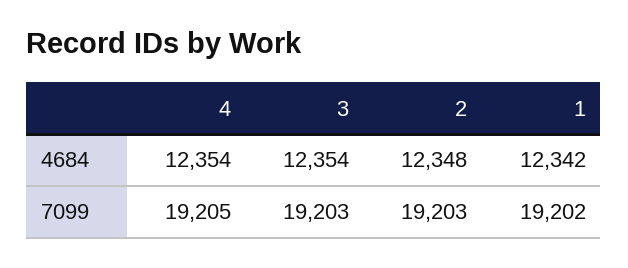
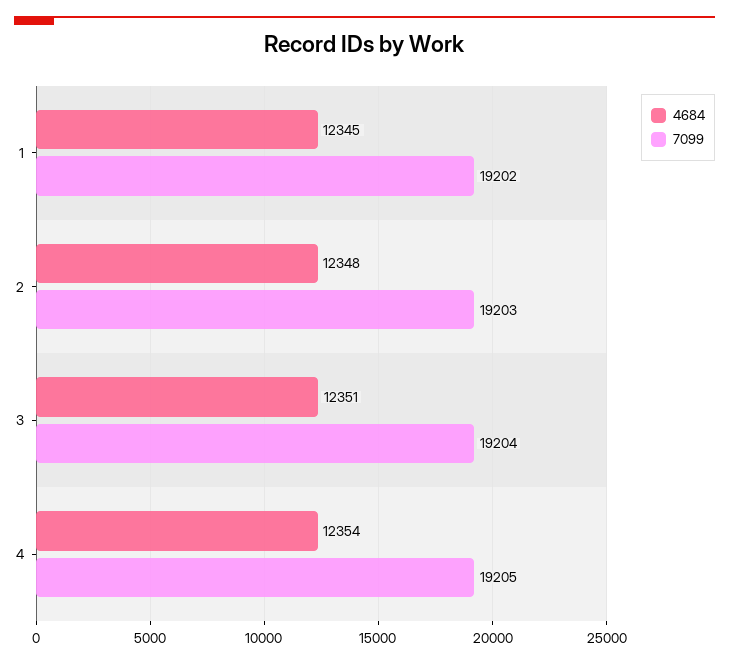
4684, 3: 12354 -> 12351
4684, 1: 12342 -> 12345
7099, 3: 19203 -> 19204

